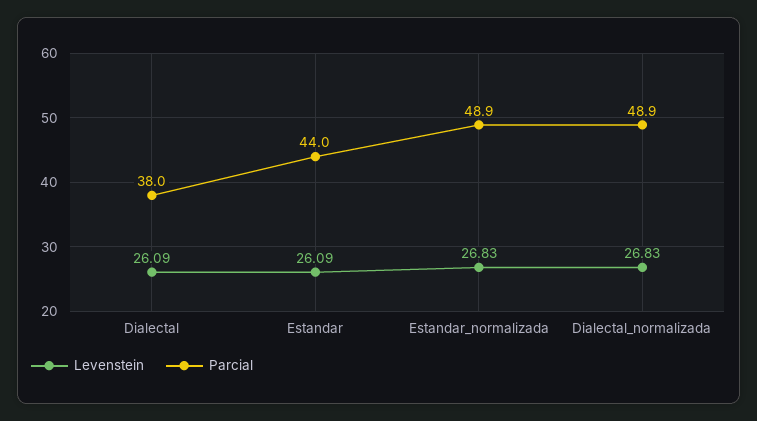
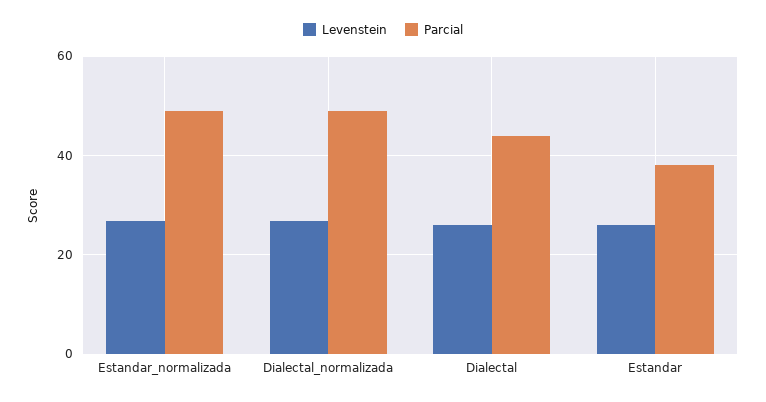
Parcial, Dialectal: 38 -> 44
Parcial, Estandar: 44 -> 38

